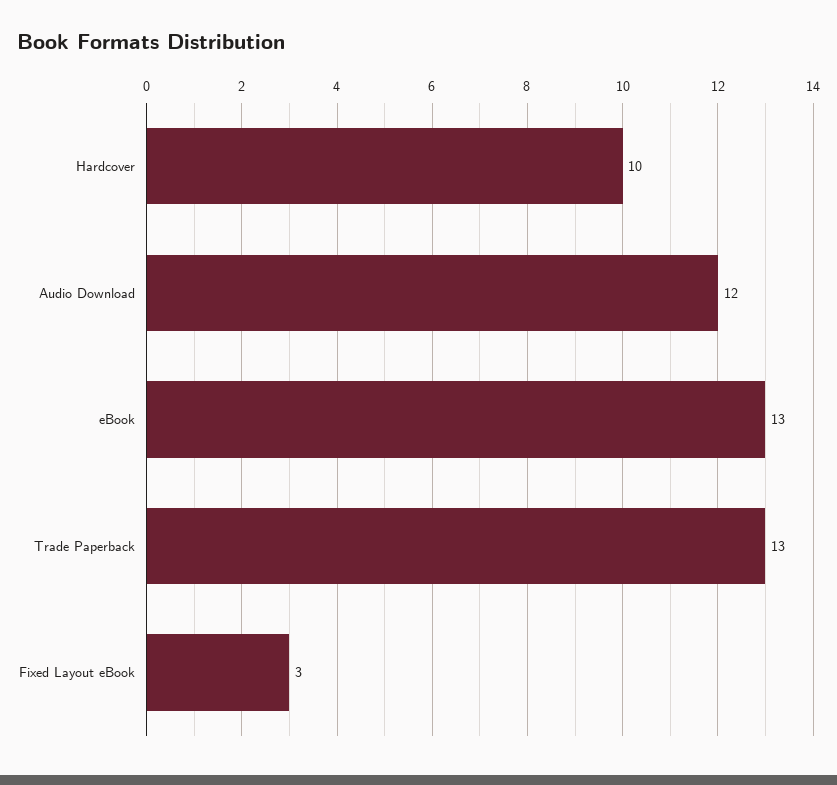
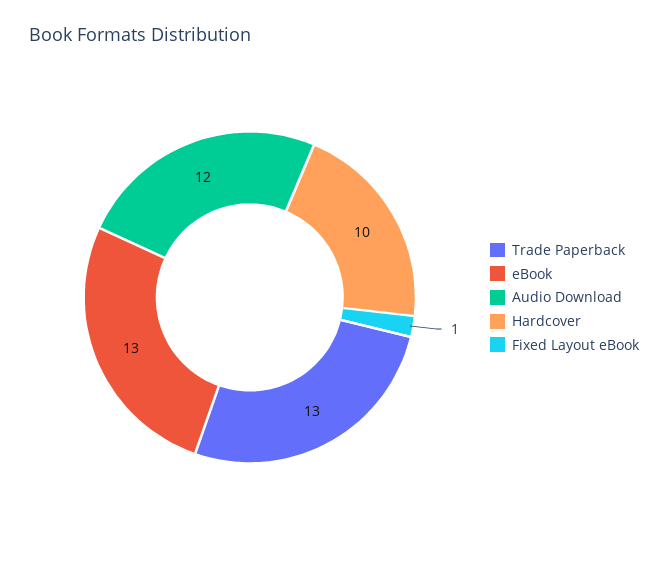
Fixed Layout eBook: 3 -> 1

